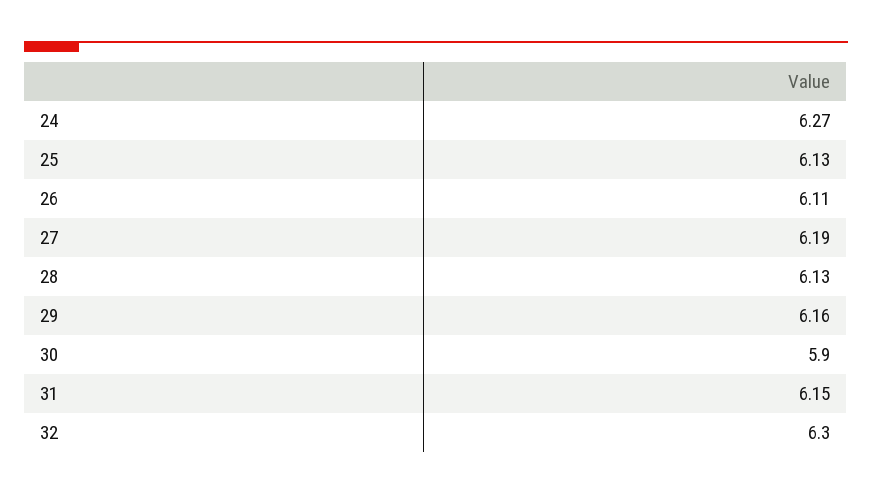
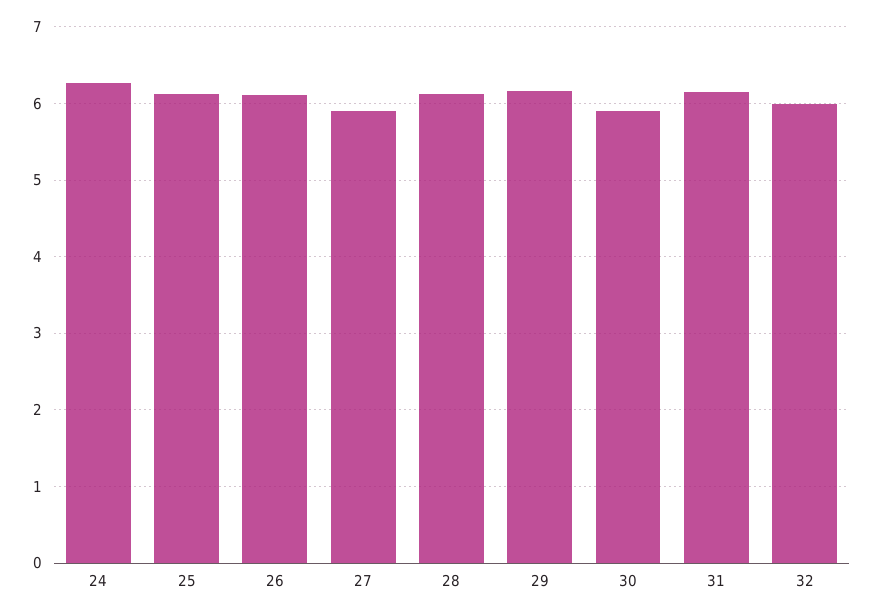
27: 6.19 -> 5.9
32: 6.3 -> 6

